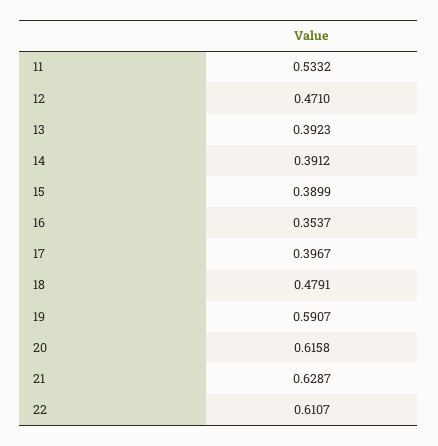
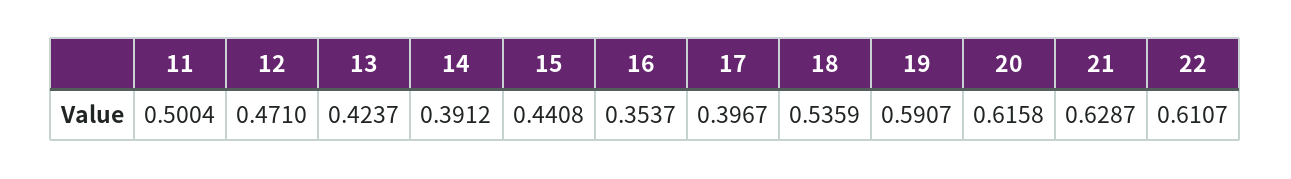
11: 0.5332 -> 0.5004
13: 0.3923 -> 0.4237
15: 0.3899 -> 0.4408
18: 0.4791 -> 0.5359

